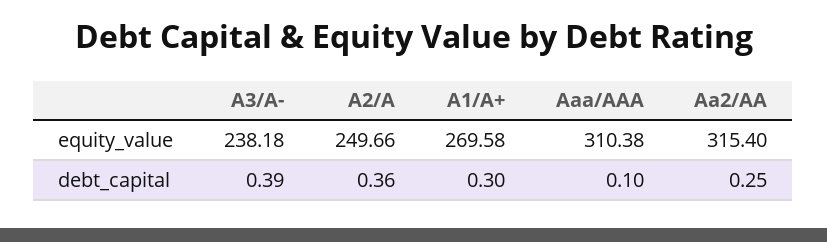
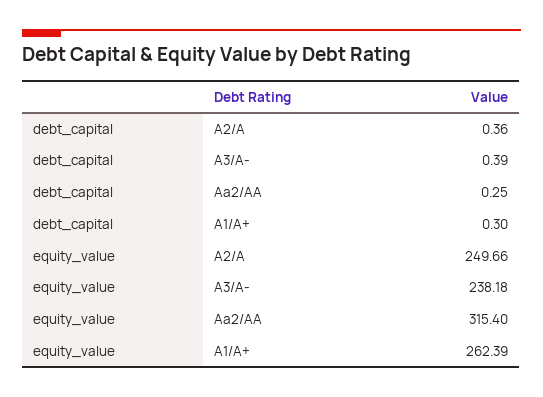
A1/A+, equity_value: 269.58 -> 262.39
Aaa/AAA, equity_value: 310.38 -> none
Aaa/AAA, debt_capital: 0.1 -> none

